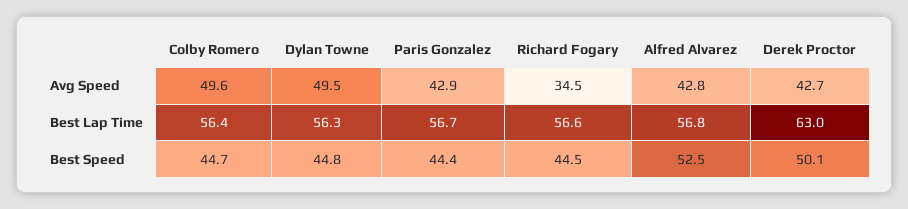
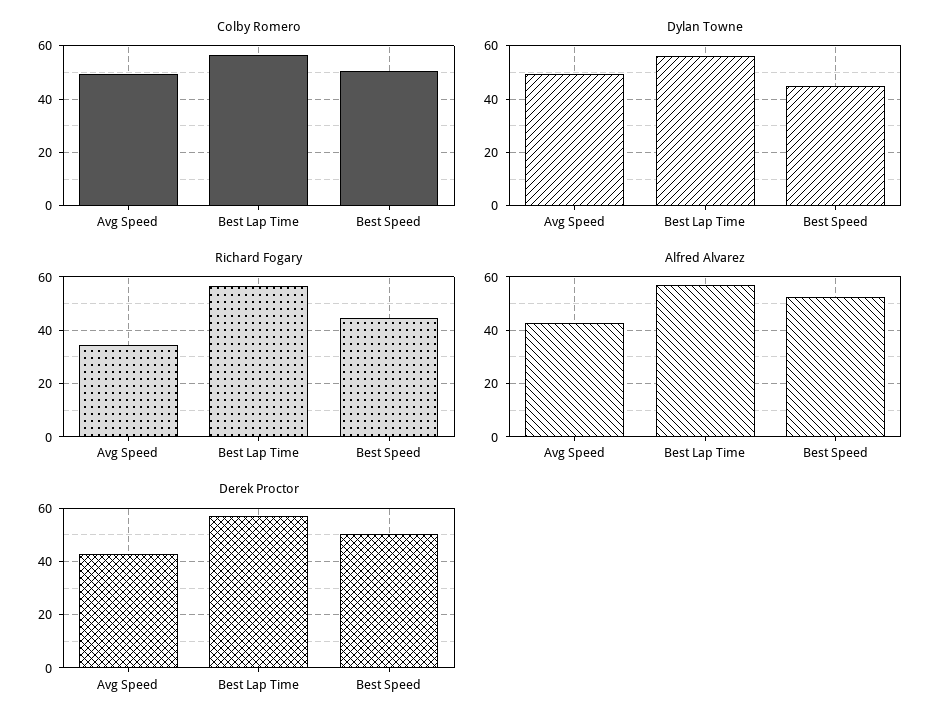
Paris Gonzalez, Avg Speed: 42.9 -> none
Paris Gonzalez, Best Lap Time: 56.7 -> none
Derek Proctor, Best Lap Time: 63 -> 57.5
Colby Romero, Best Speed: 44.7 -> 50
Paris Gonzalez, Best Speed: 44.4 -> none

